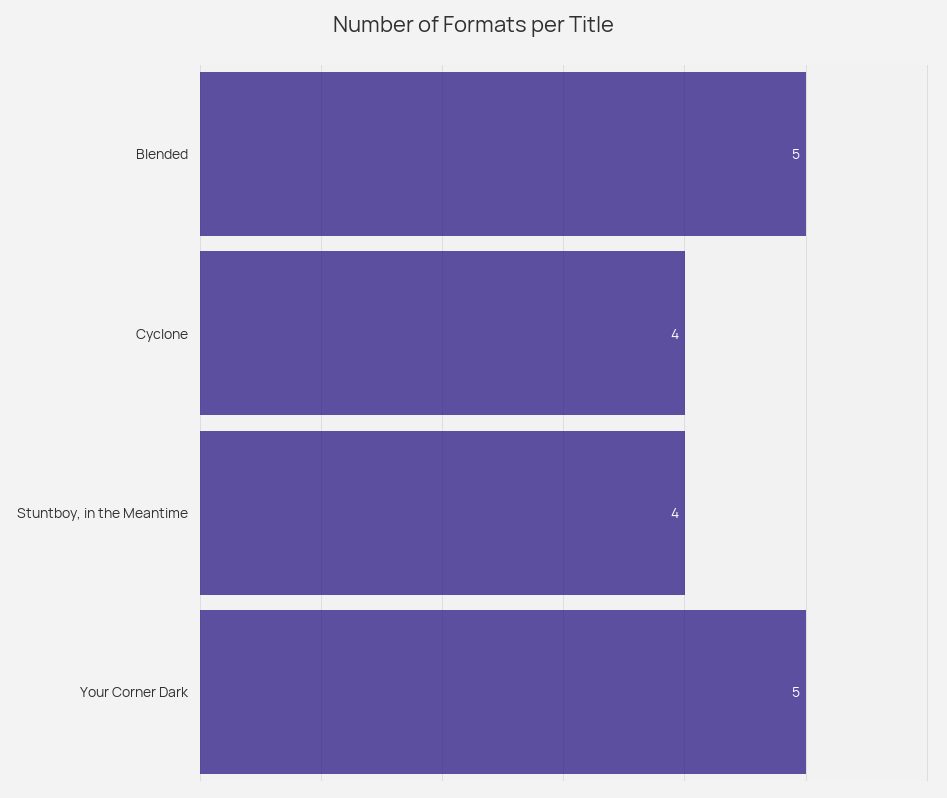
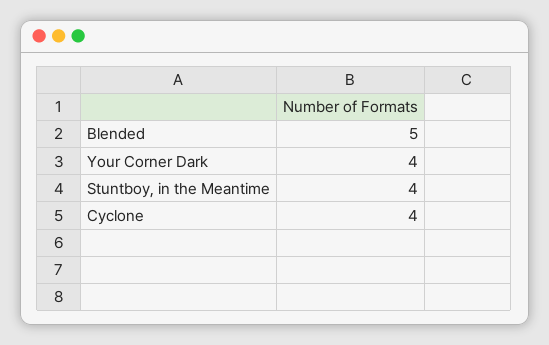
Your Corner Dark: 5 -> 4

